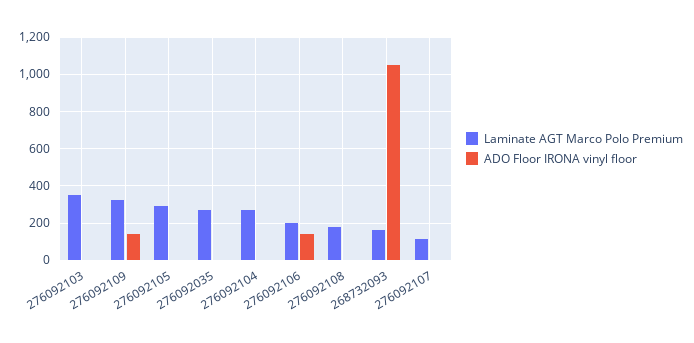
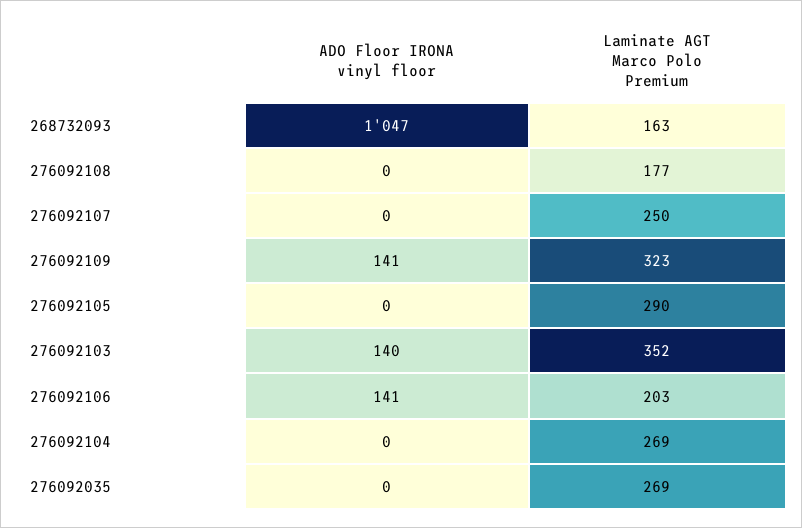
ADO Floor IRONA vinyl floor, 276092103: 0 -> 140
Laminate AGT Marco Polo Premium, 276092107: 100 -> 250

